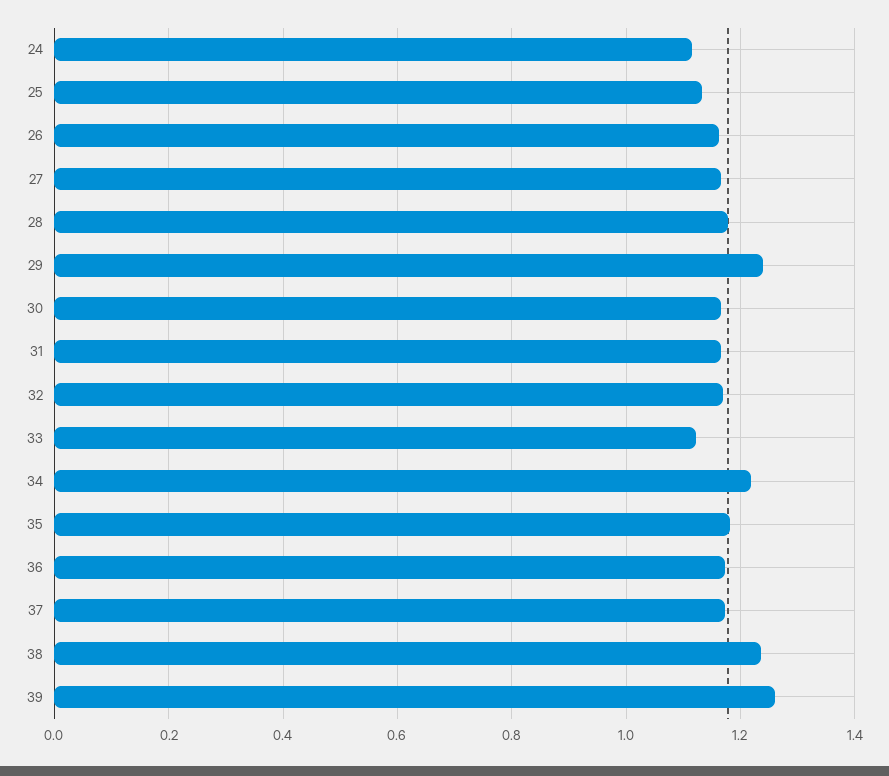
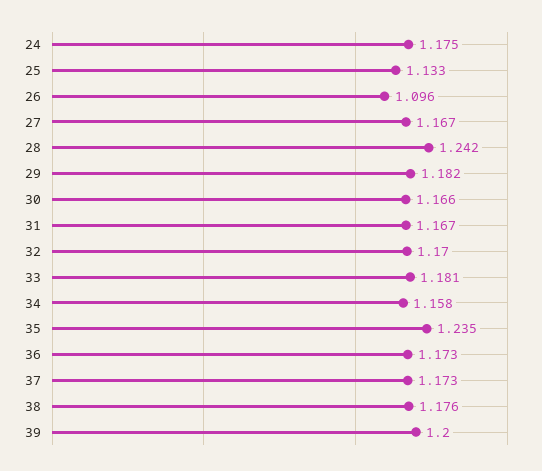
24: 1.12 -> 1.175
26: 1.16 -> 1.096
28: 1.18 -> 1.242
29: 1.24 -> 1.182
33: 1.12 -> 1.181
34: 1.22 -> 1.158
35: 1.18 -> 1.235
38: 1.24 -> 1.176
39: 1.26 -> 1.2

